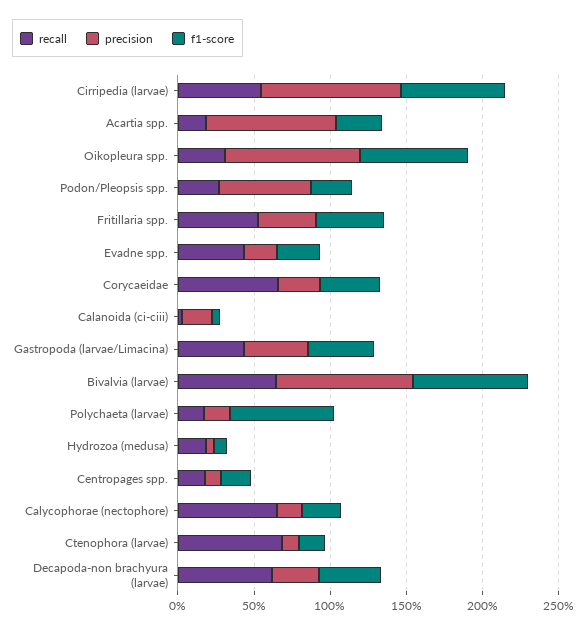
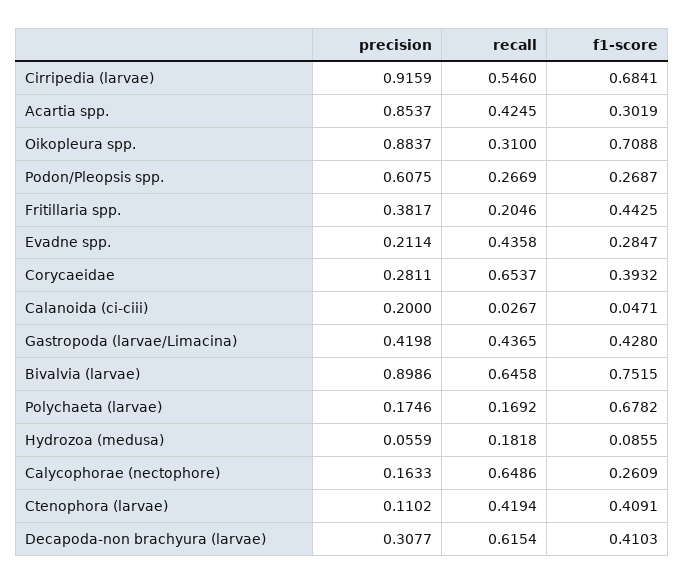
recall, Acartia spp.: 0.2 -> 0.4245
recall, Fritillaria spp.: 0.5 -> 0.2046
recall, Centropages spp.: 0.2 -> none
precision, Centropages spp.: 0.1 -> none
f1-score, Centropages spp.: 0.2 -> none
recall, Ctenophora (larvae): 0.7 -> 0.4194
f1-score, Ctenophora (larvae): 0.2 -> 0.4091

